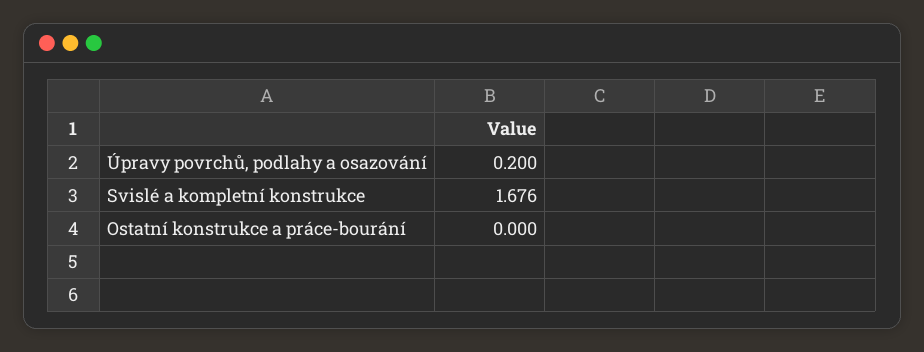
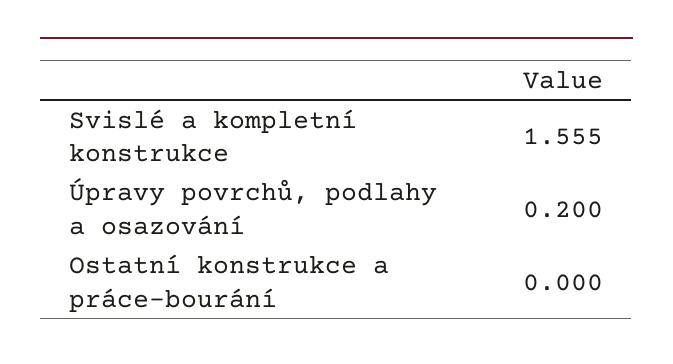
Svislé a kompletní konstrukce: 1.676 -> 1.555

